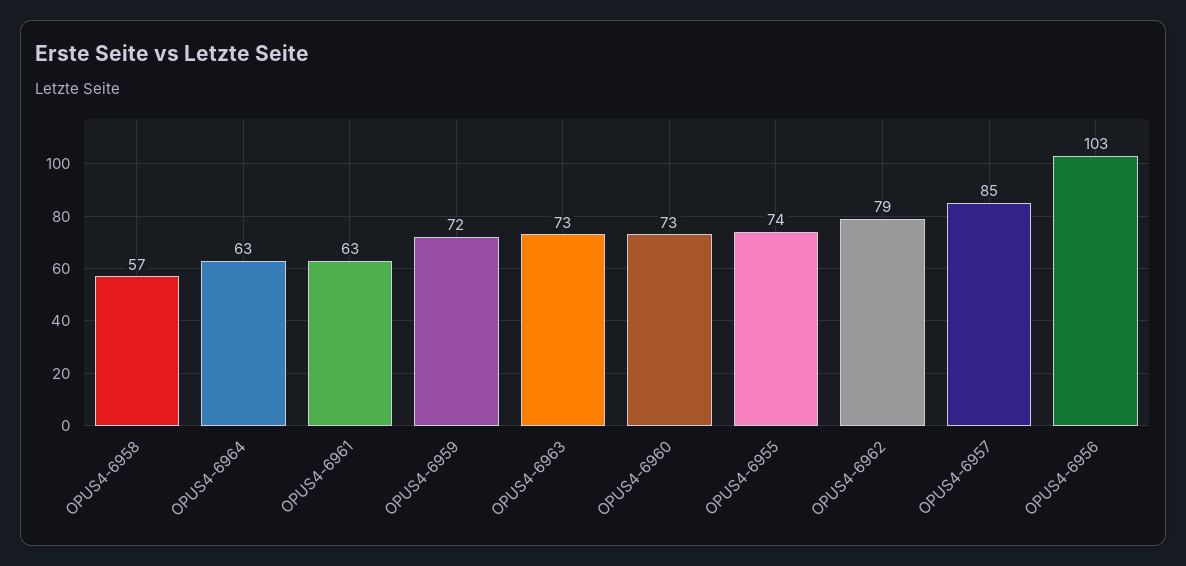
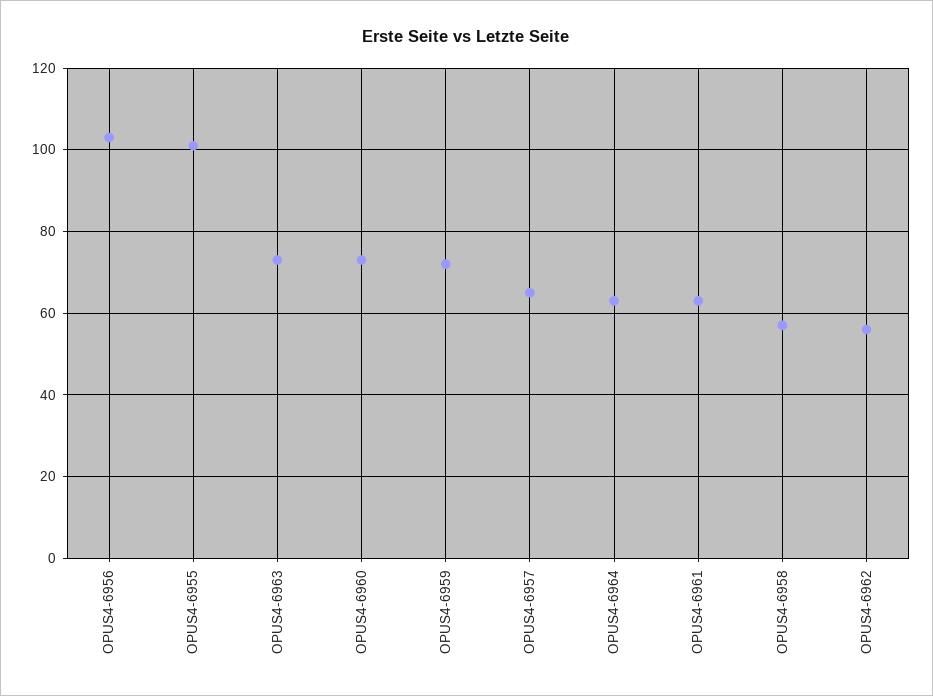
OPUS4-6955: 74 -> 100
OPUS4-6962: 79 -> 55
OPUS4-6957: 85 -> 65

